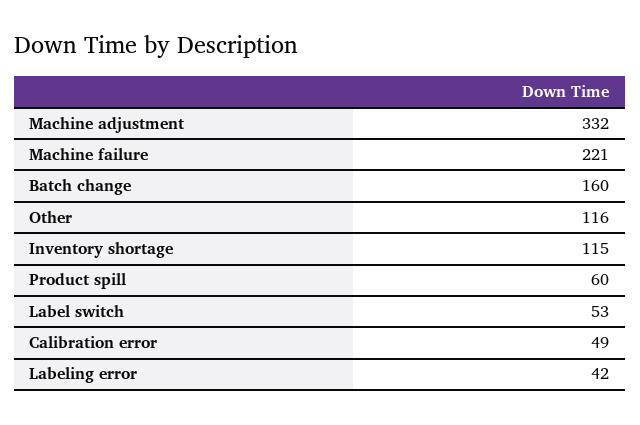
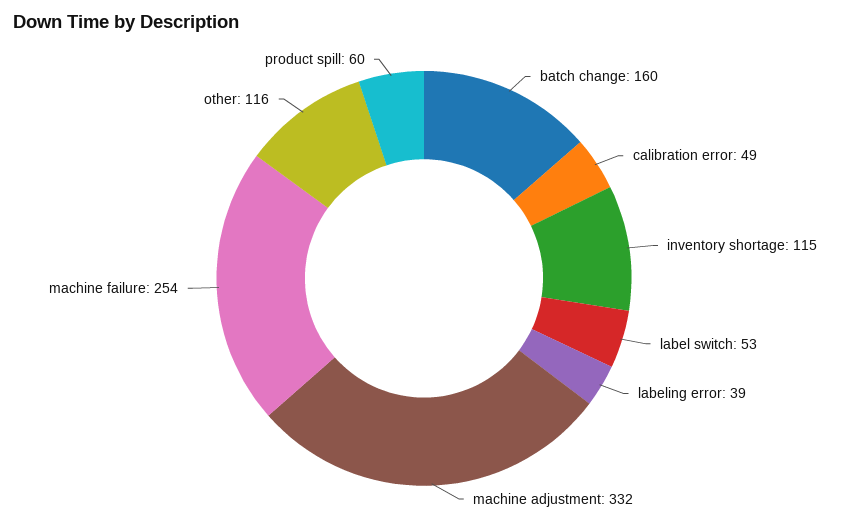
Machine failure: 221 -> 254
Labeling error: 42 -> 39

